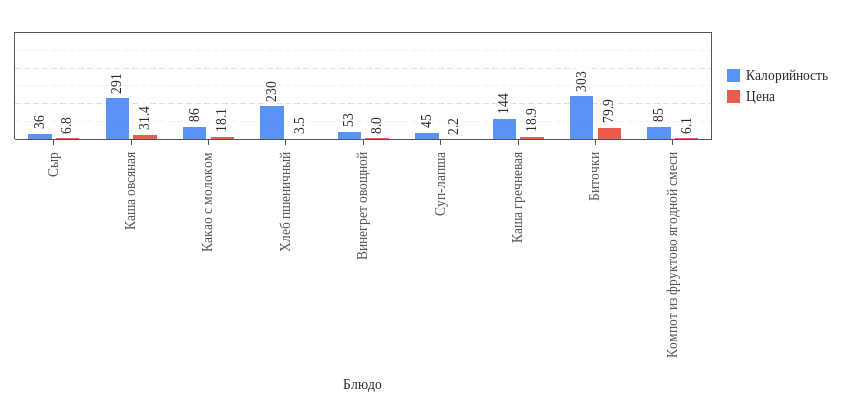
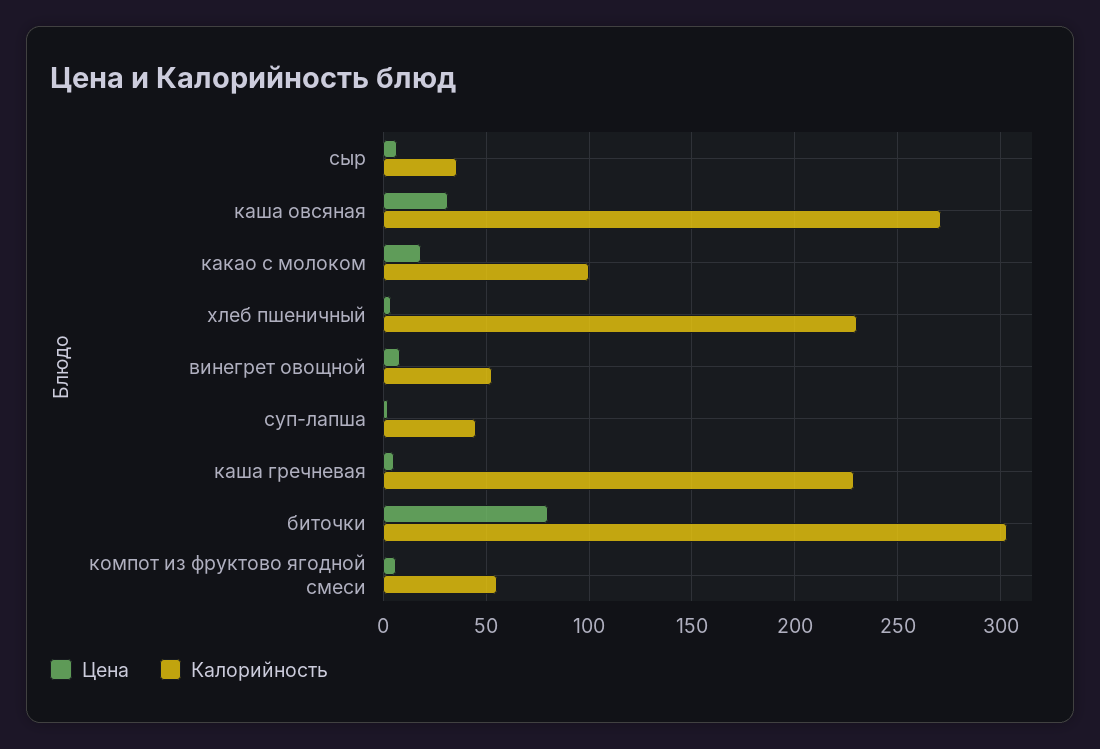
Калорийность, Каша овсяная: 291 -> 270
Калорийность, Какао с молоком: 86 -> 100
Калорийность, Каша гречневая: 144 -> 230
Цена, Каша гречневая: 18.9 -> 5
Калорийность, Компот из фруктово ягодной смеси: 85 -> 55

